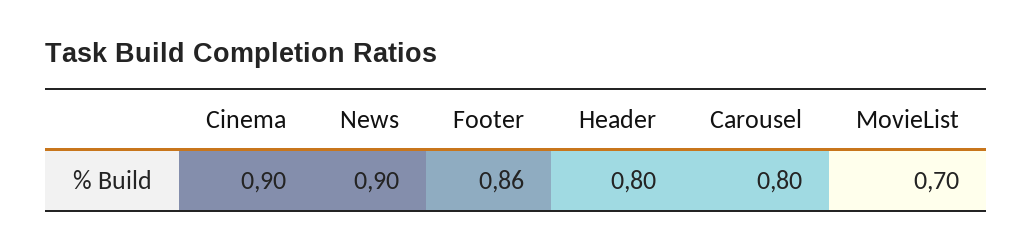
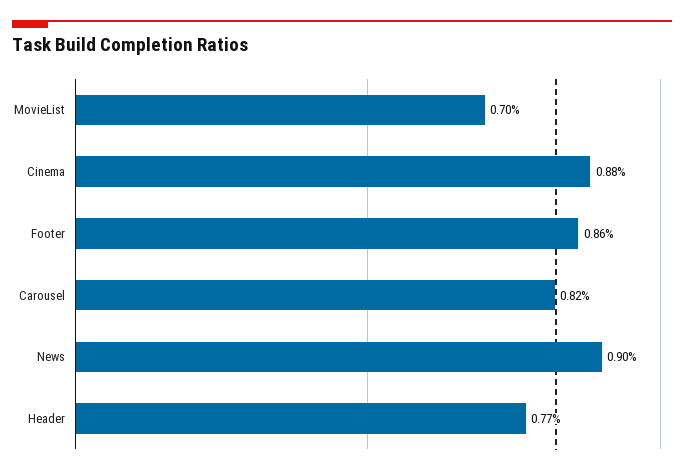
Cinema: 0.9 -> 0.88
Header: 0.8 -> 0.77
Carousel: 0.8 -> 0.82

